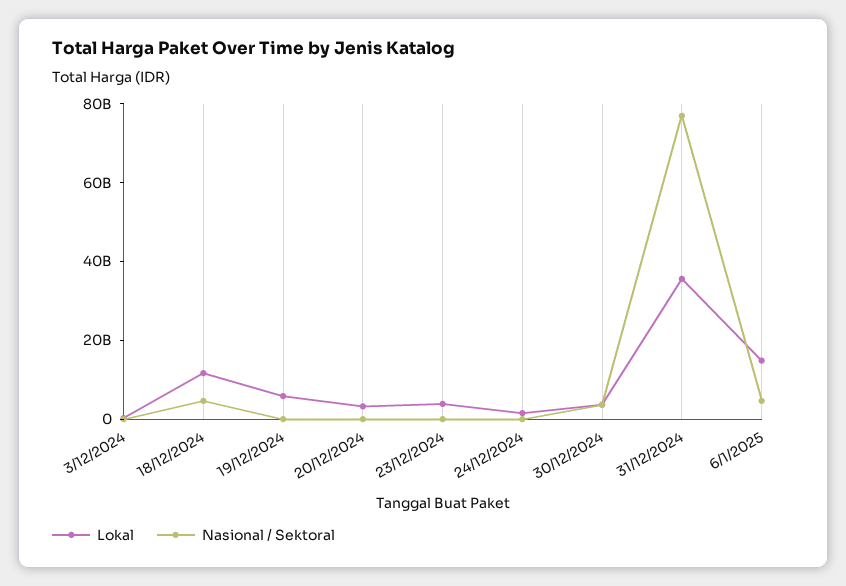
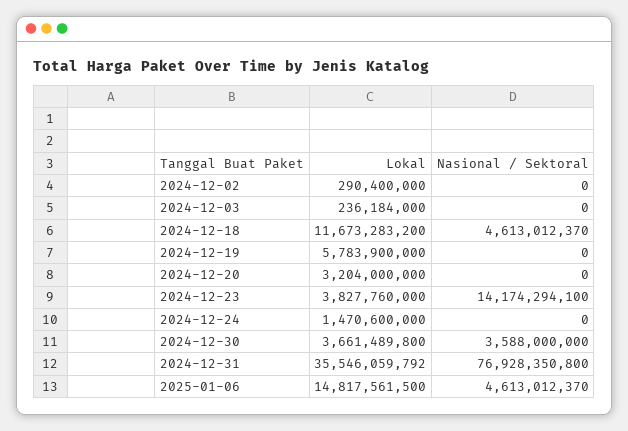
Nasional / Sektoral, 23/12/2024: 0 -> 14174294100
Lokal, 2024-12-02: none -> 290400000
Nasional / Sektoral, 2024-12-02: none -> 0

